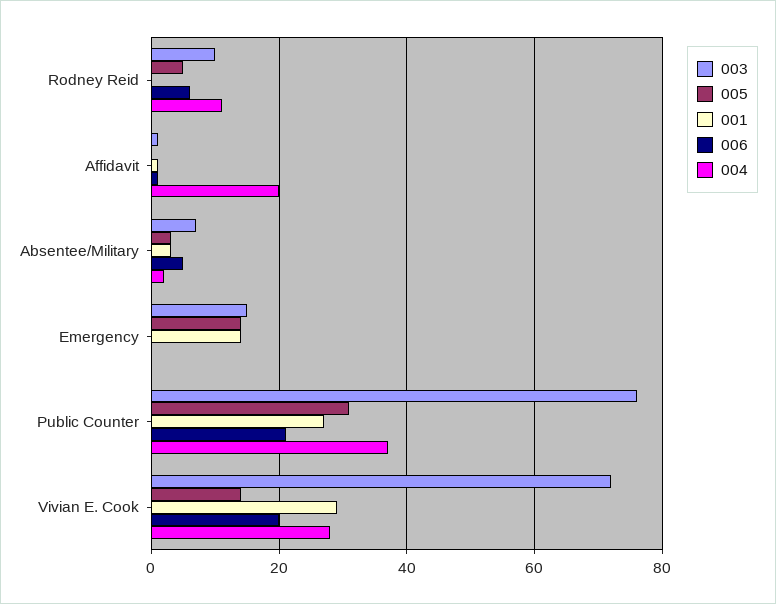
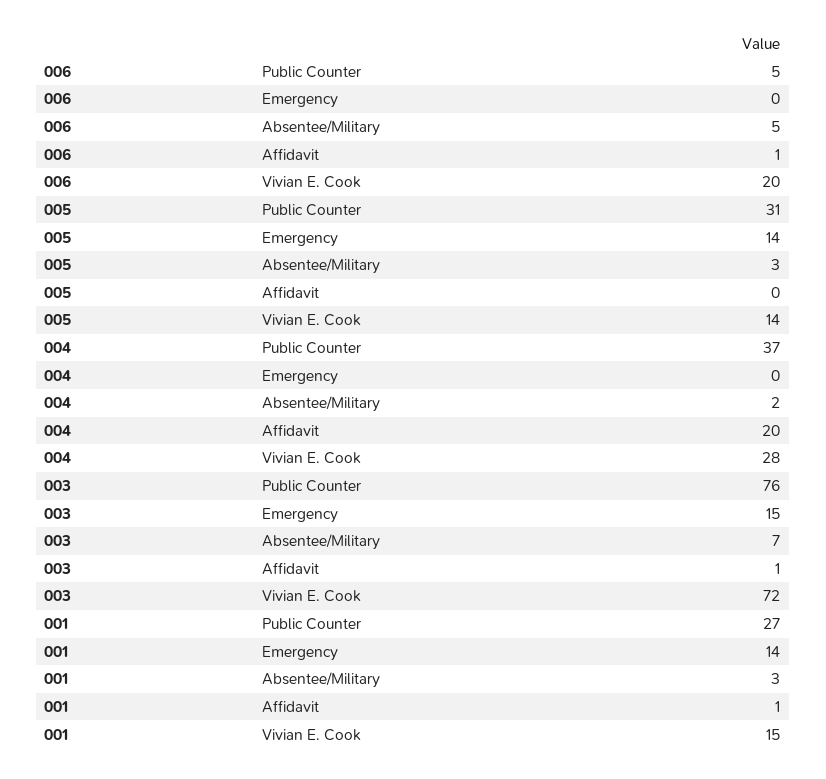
003, Rodney Reid: 10 -> none
005, Rodney Reid: 5 -> none
001, Rodney Reid: 0 -> none
006, Rodney Reid: 5 -> none
004, Rodney Reid: 10 -> none
006, Public Counter: 20 -> 5
001, Vivian E. Cook: 30 -> 15

